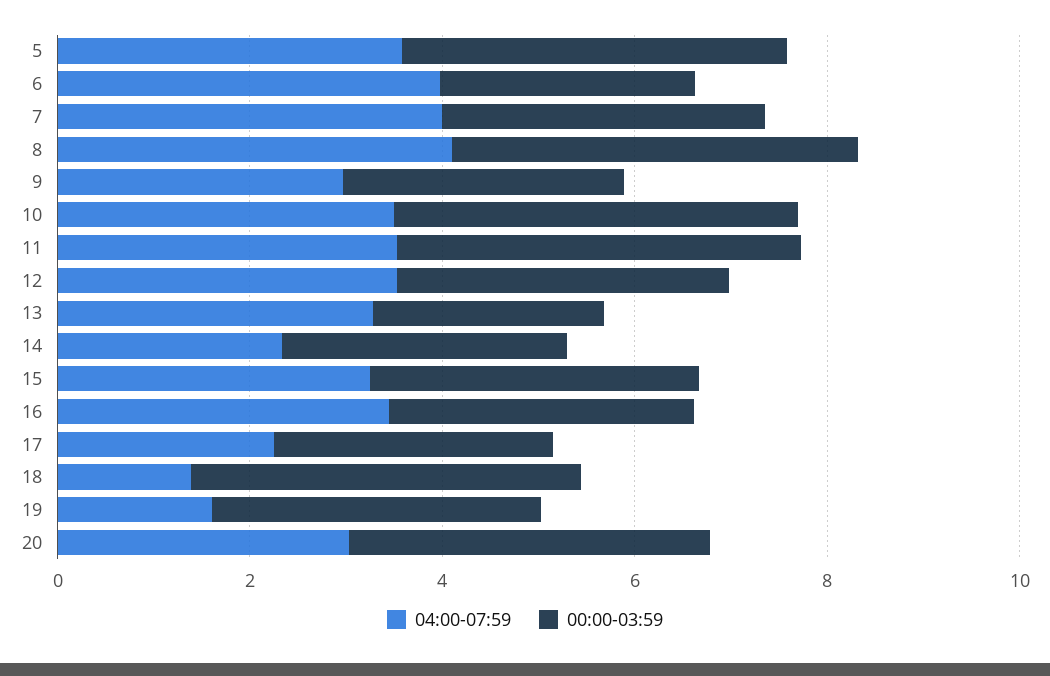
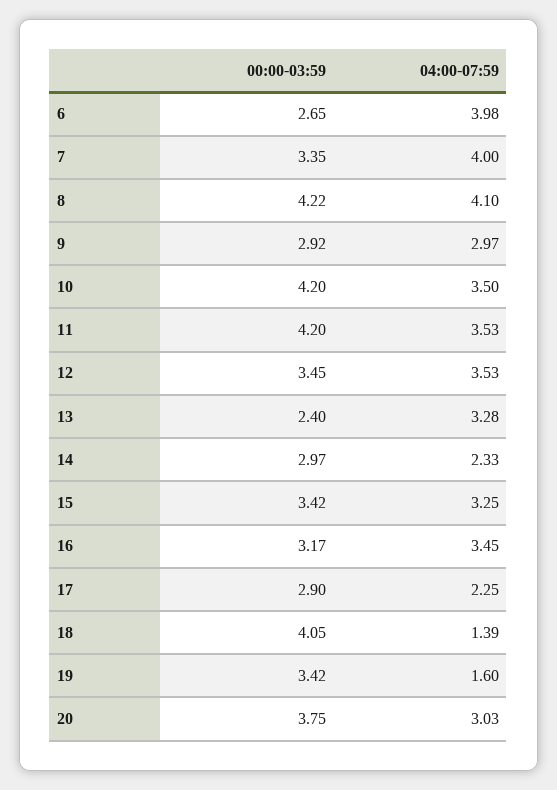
04:00-07:59, 5: 3.5 -> none
00:00-03:59, 5: 4 -> none

